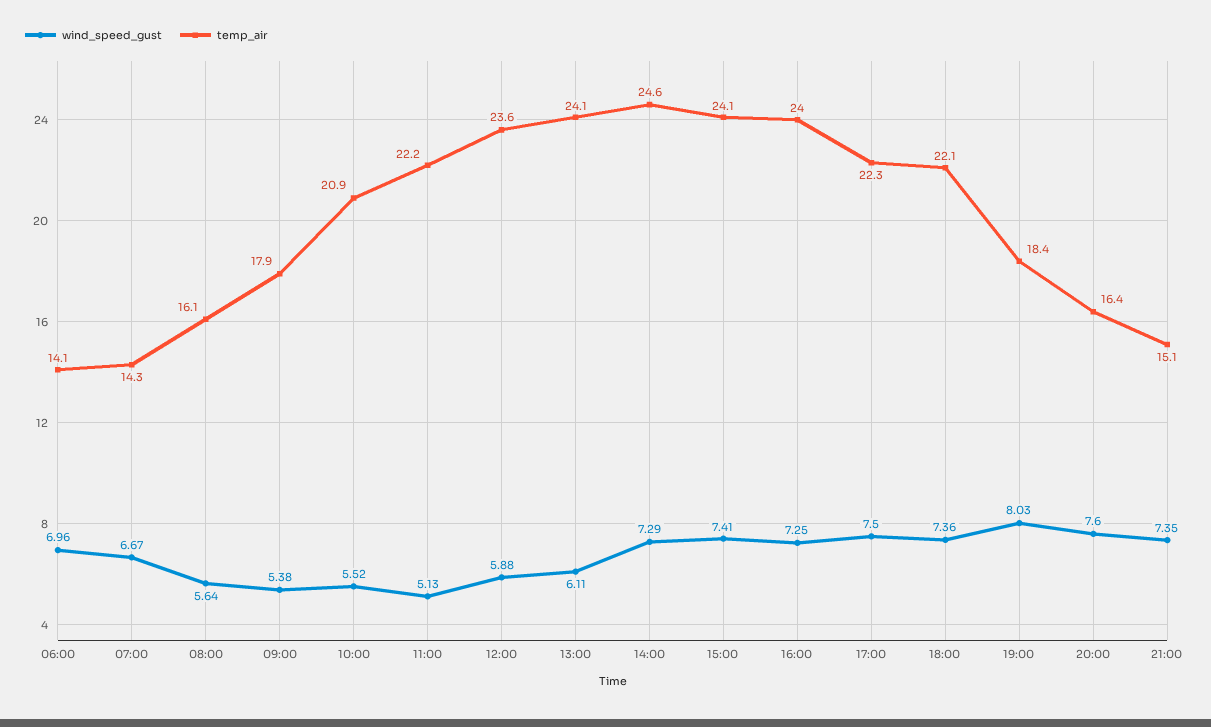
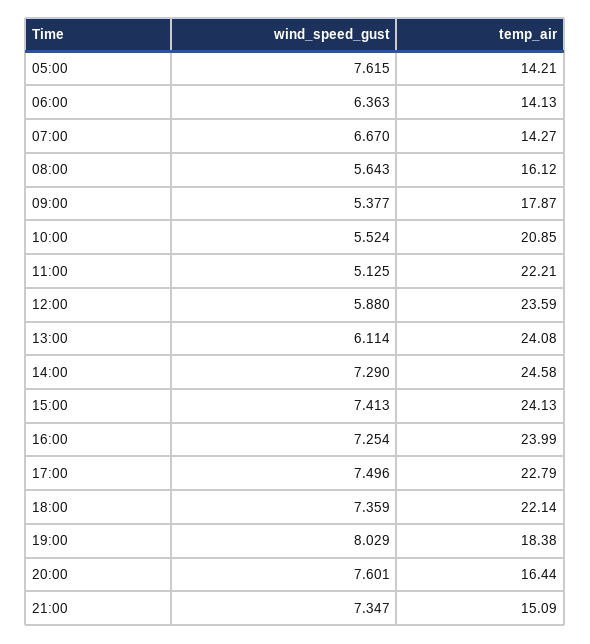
wind_speed_gust, 06:00: 6.96 -> 6.363
temp_air, 17:00: 22.3 -> 22.79
wind_speed_gust, 05:00: none -> 7.615
temp_air, 05:00: none -> 14.21

